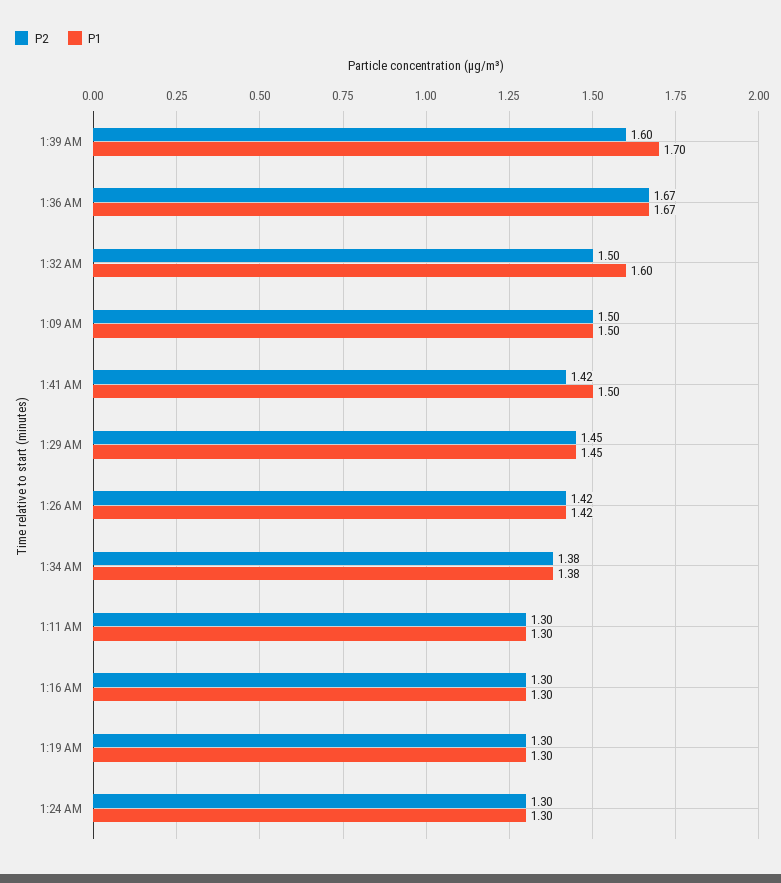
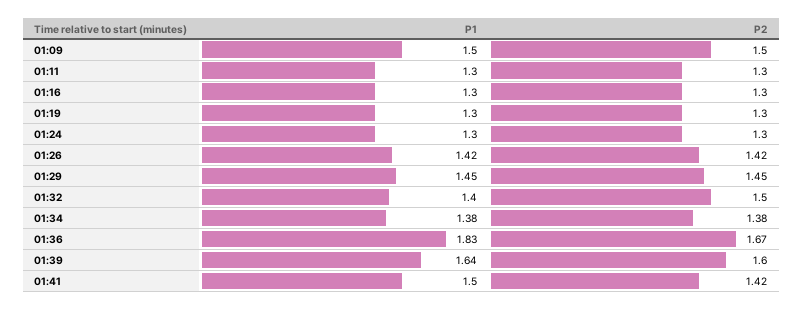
P1, 1:39 AM: 1.7 -> 1.64
P1, 1:36 AM: 1.67 -> 1.83
P1, 1:32 AM: 1.6 -> 1.4

